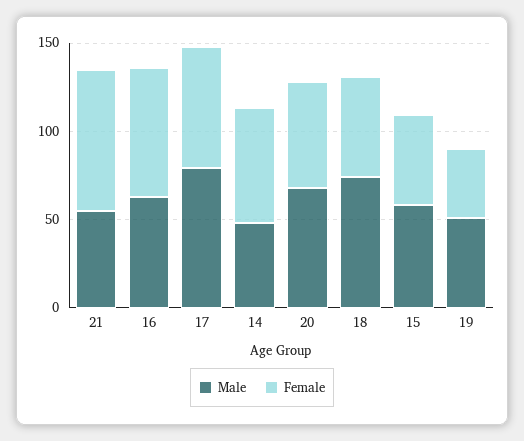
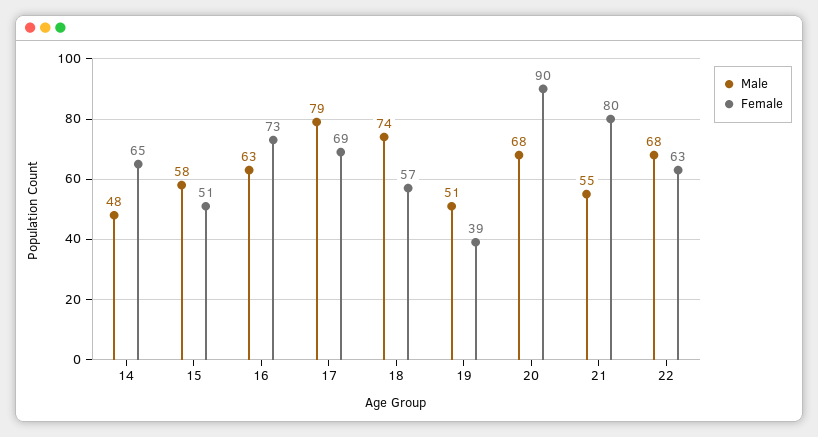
Female, 20: 60 -> 90
Male, 22: none -> 68
Female, 22: none -> 63

